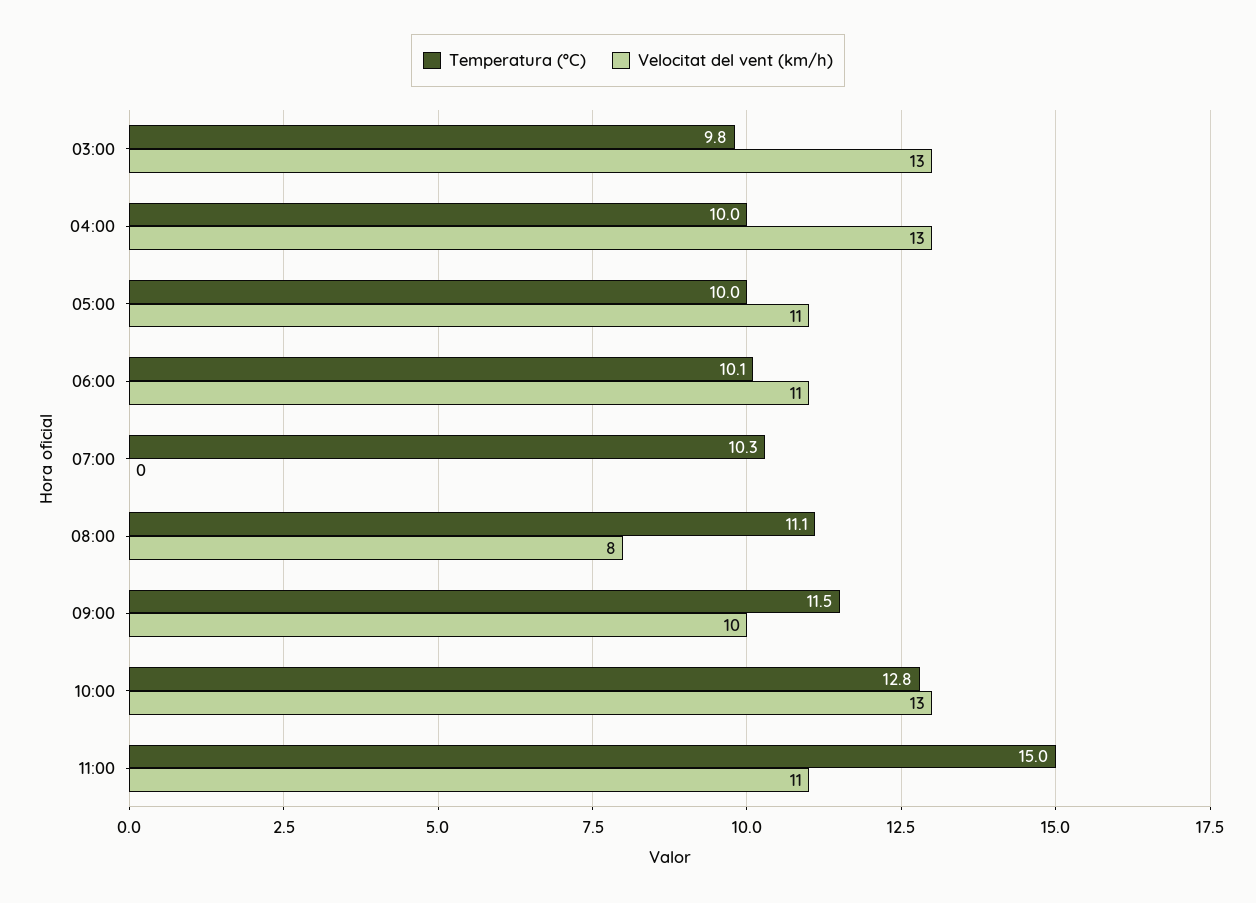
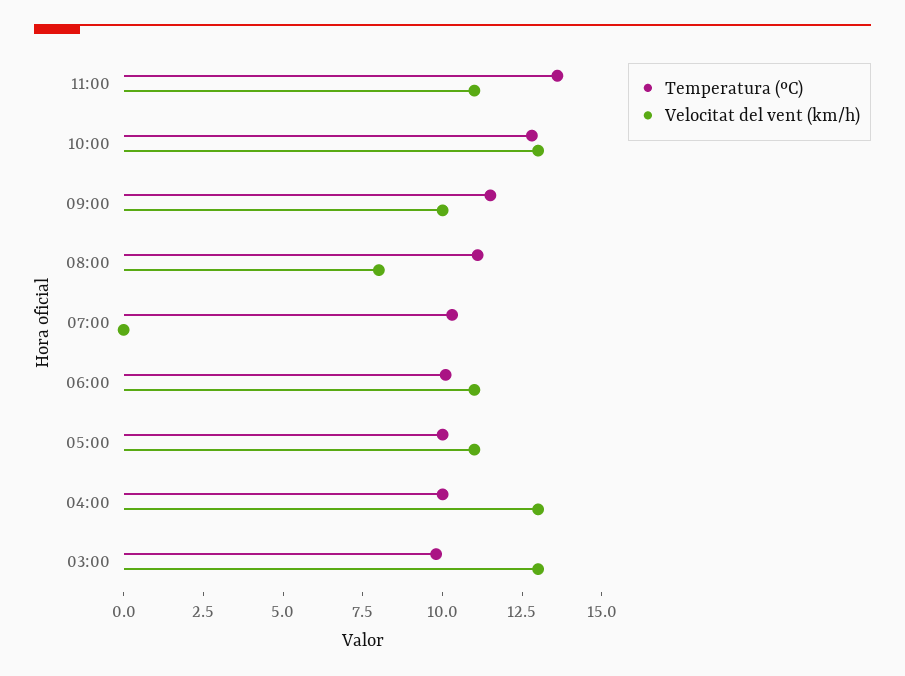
Temperatura (ºC), 11:00: 15 -> 13.5

